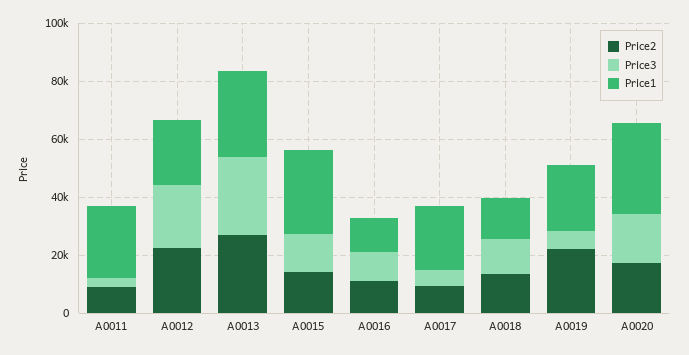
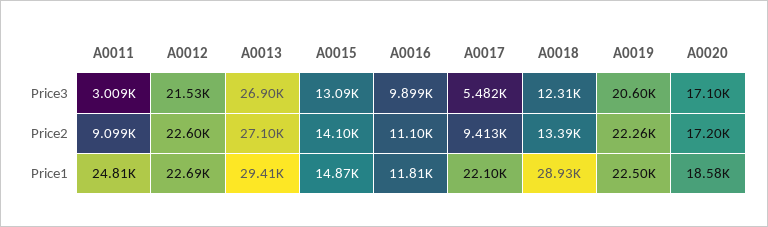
Price1, A0015: 30000 -> 14870
Price1, A0018: 15000 -> 28930
Price3, A0019: 5000 -> 20600
Price1, A0020: 30000 -> 18580

